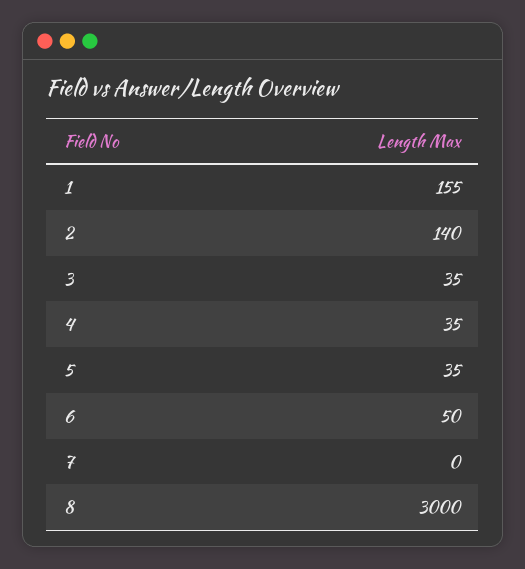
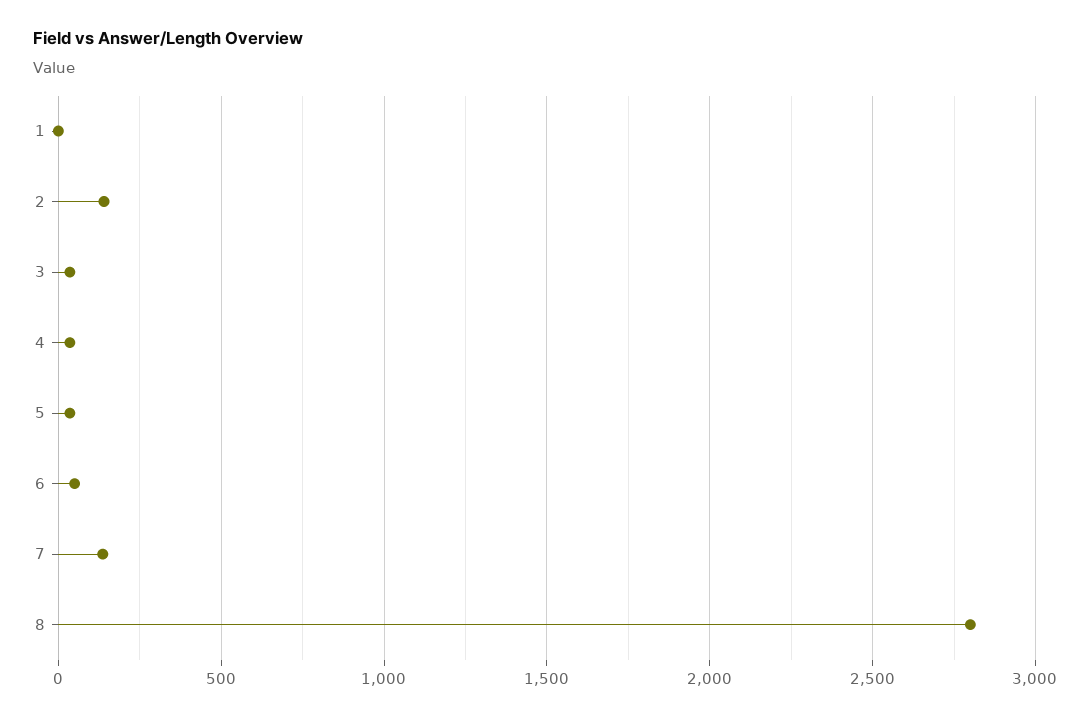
1: 155 -> 0
7: 0 -> 150
8: 3000 -> 2800

